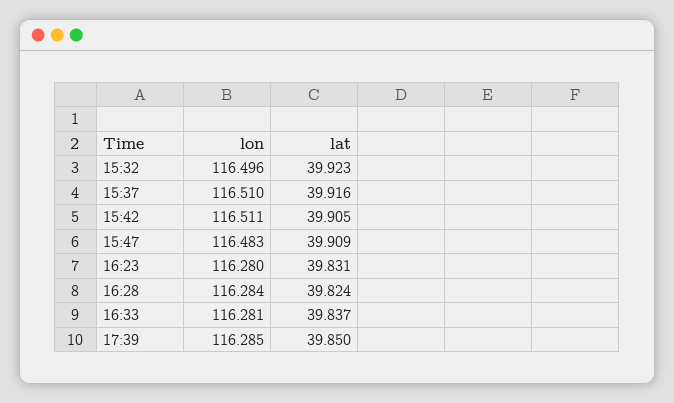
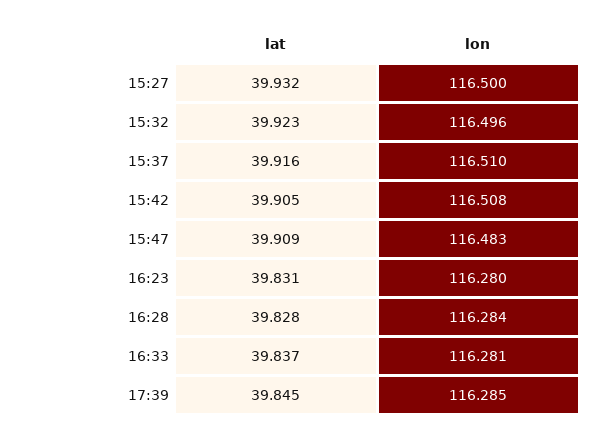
lon, 15:42: 116.511 -> 116.508
lat, 16:28: 39.824 -> 39.828
lat, 17:39: 39.85 -> 39.845
lat, 15:27: none -> 39.932
lon, 15:27: none -> 116.5

